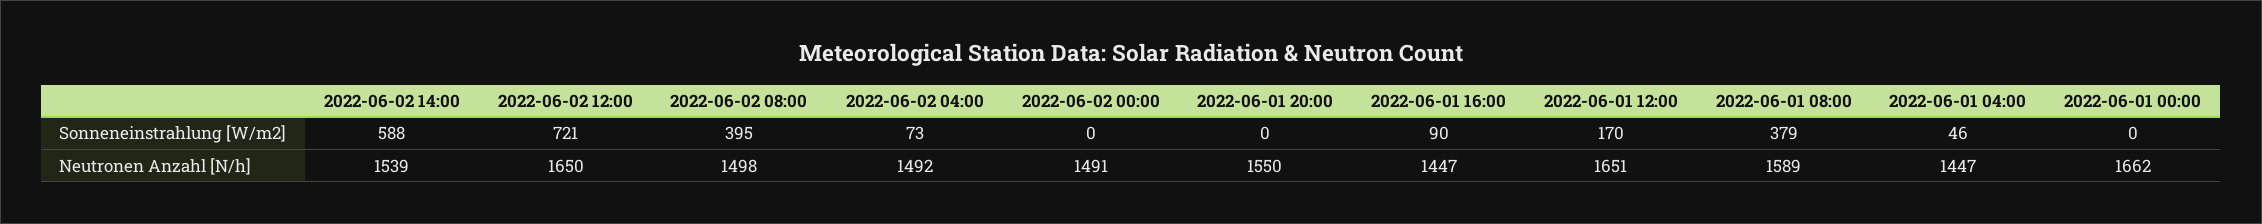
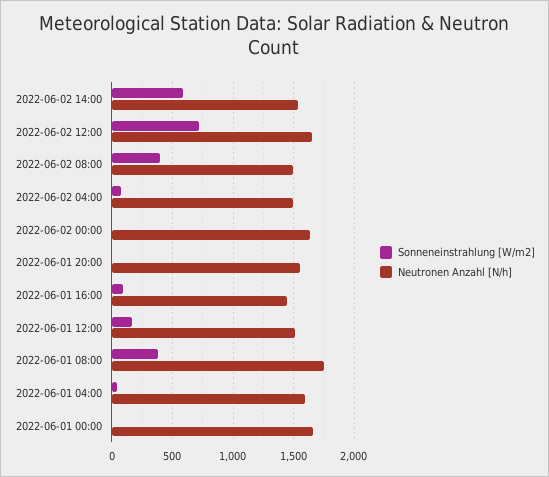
Neutronen Anzahl [N/h], 2022-06-02 00:00: 1491 -> 1650
Neutronen Anzahl [N/h], 2022-06-01 12:00: 1651 -> 1500
Neutronen Anzahl [N/h], 2022-06-01 08:00: 1589 -> 1750
Neutronen Anzahl [N/h], 2022-06-01 04:00: 1447 -> 1600

